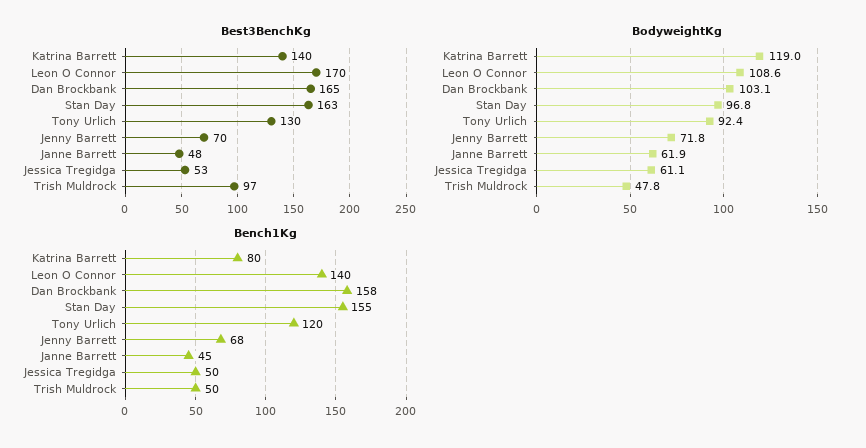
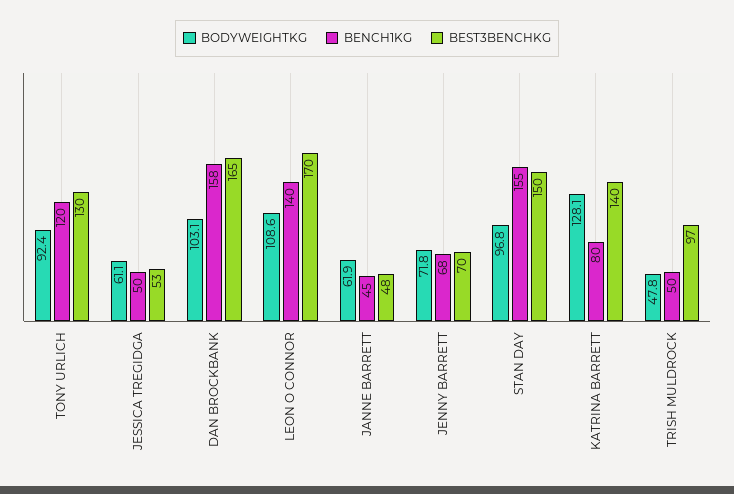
Best3BenchKg, Stan Day: 163 -> 150
BodyweightKg, Katrina Barrett: 119 -> 128.1

